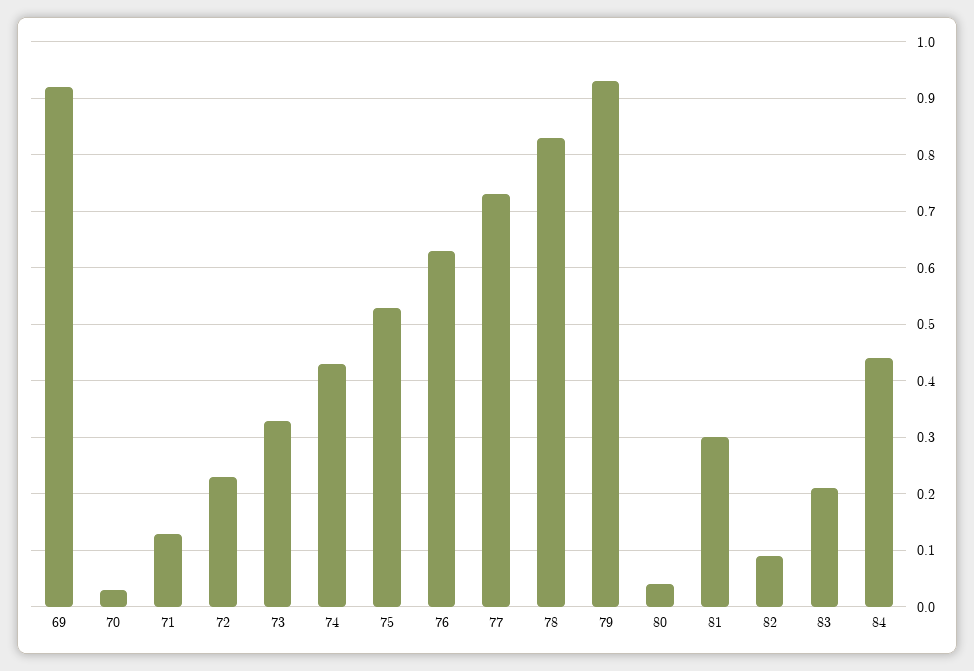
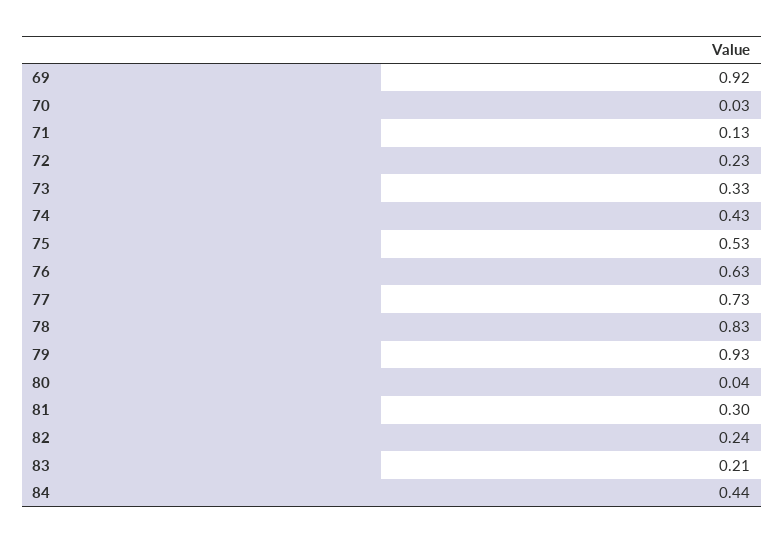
82: 0.1 -> 0.24

